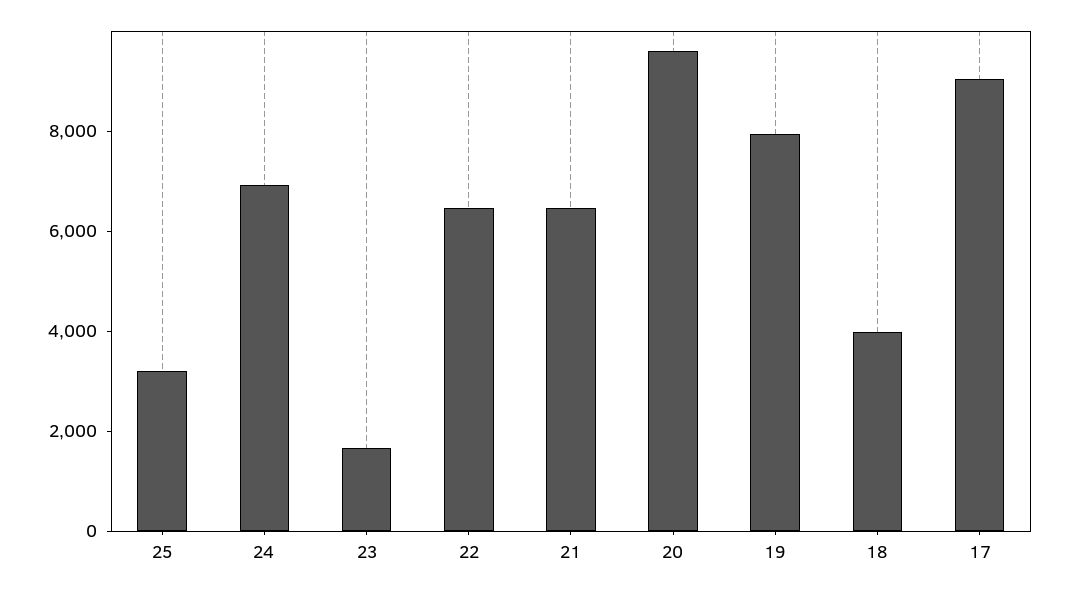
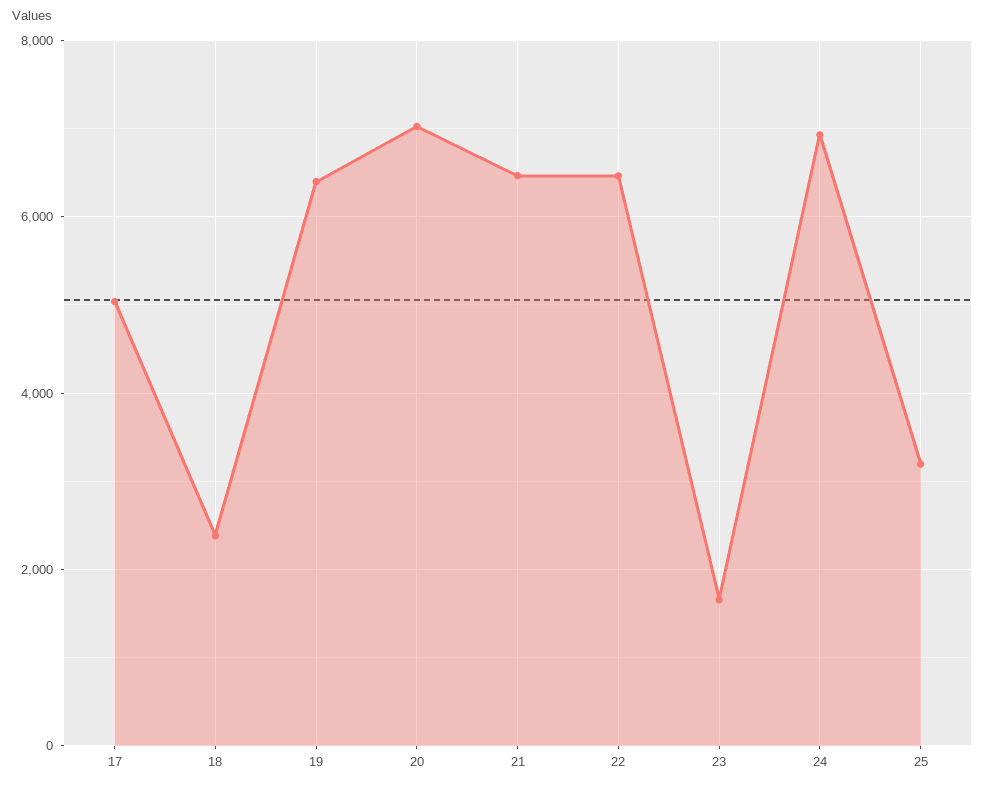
20: 9500 -> 7000
19: 8000 -> 6400
18: 4000 -> 2400
17: 9000 -> 5000

